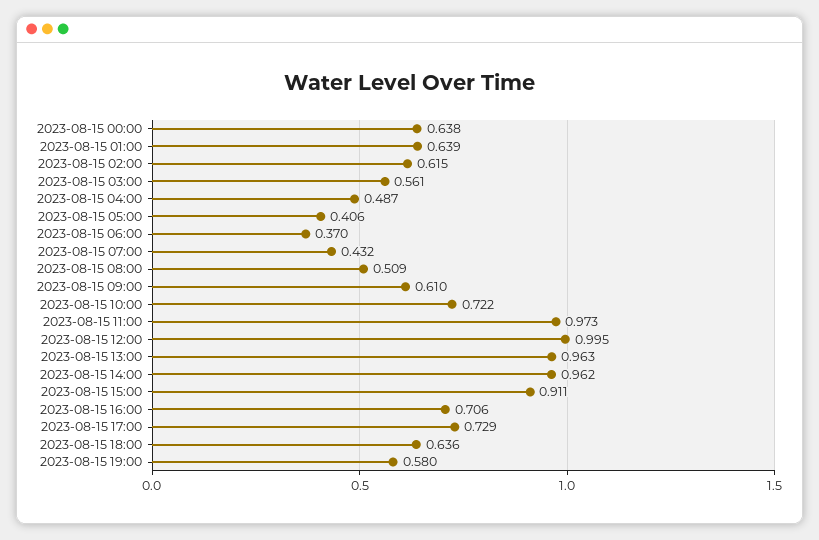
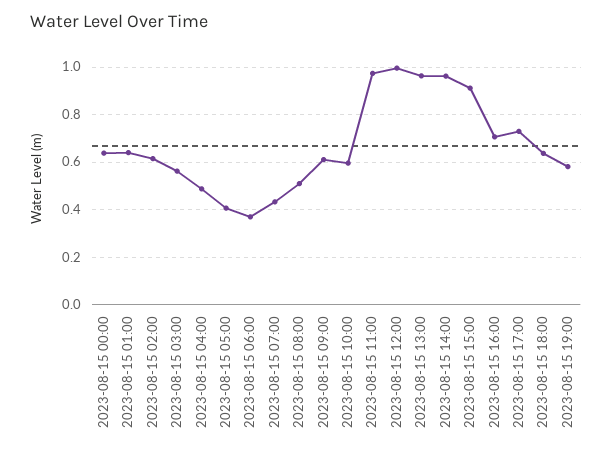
2023-08-15 10:00: 0.722 -> 0.6

